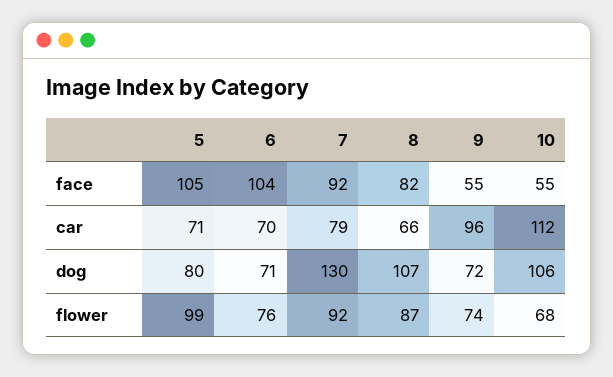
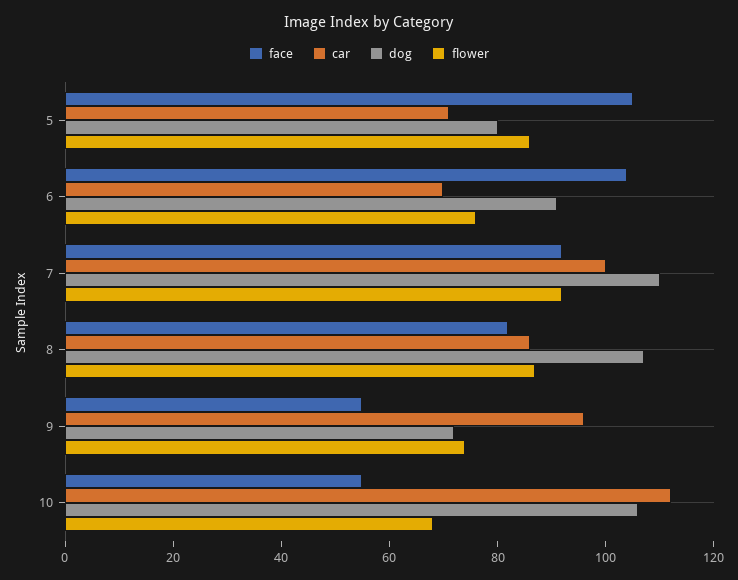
car, 7: 79 -> 100
car, 8: 66 -> 85
dog, 6: 71 -> 90
dog, 7: 130 -> 110
flower, 5: 99 -> 85

